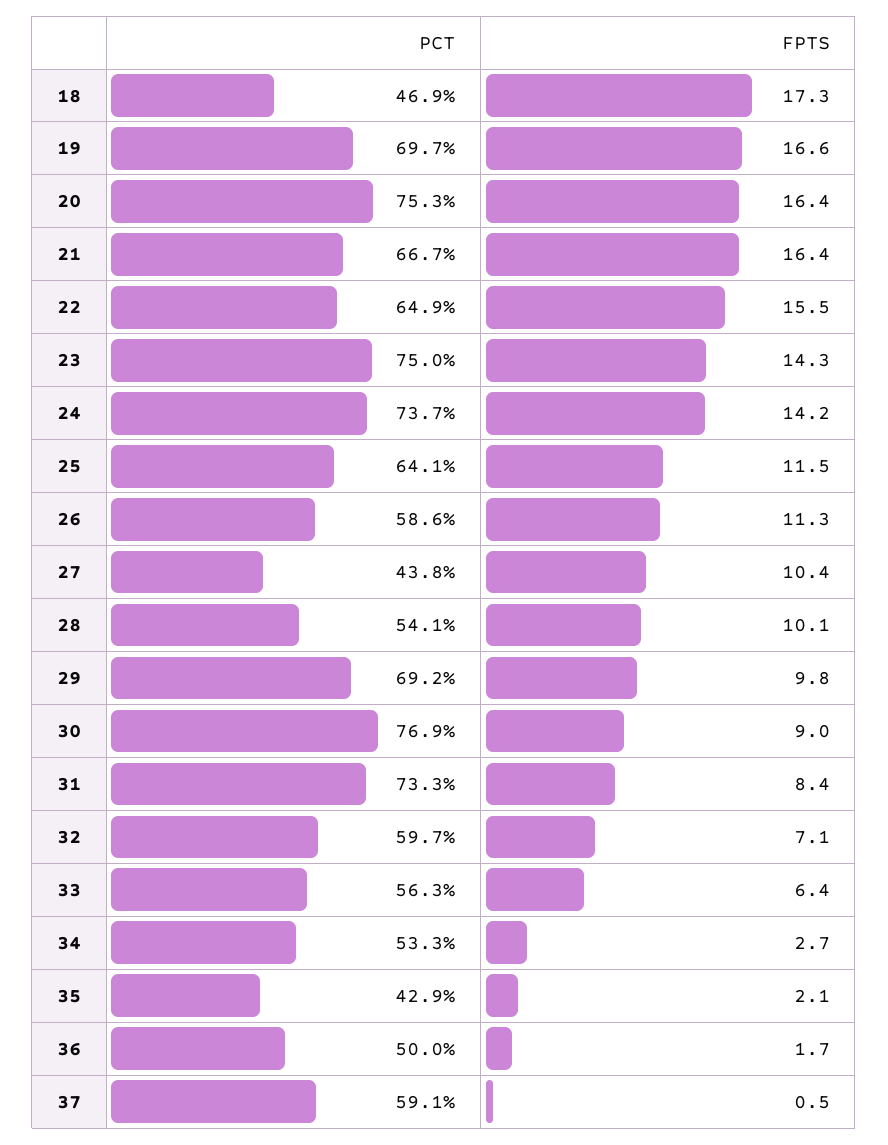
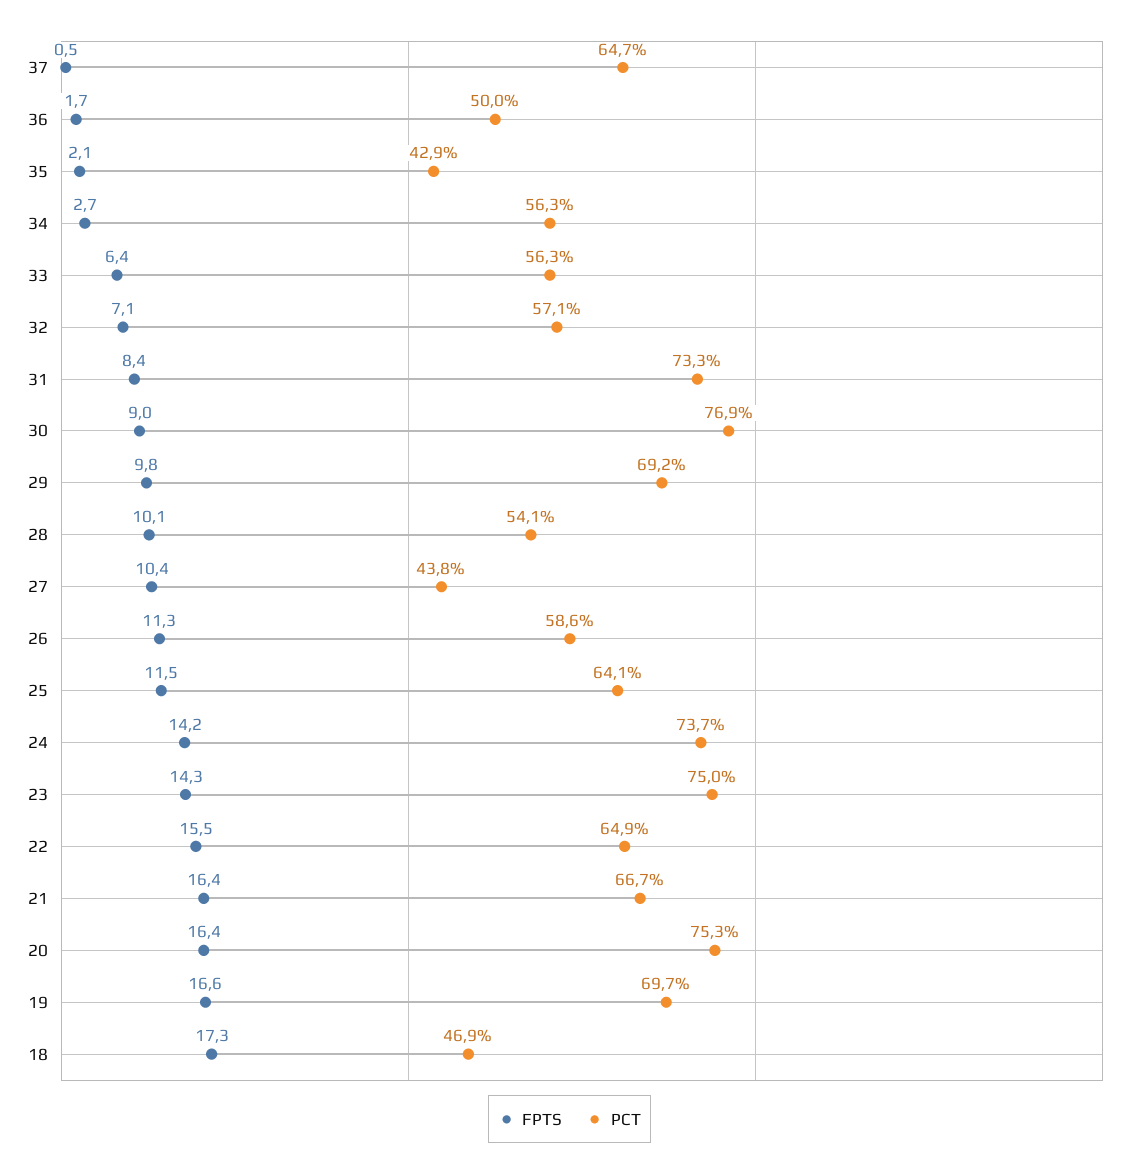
PCT, 32: 59.7 -> 57.1
PCT, 34: 53.3 -> 56.3
PCT, 37: 59.1 -> 64.7

